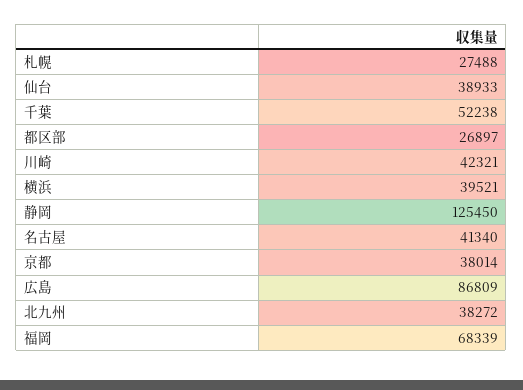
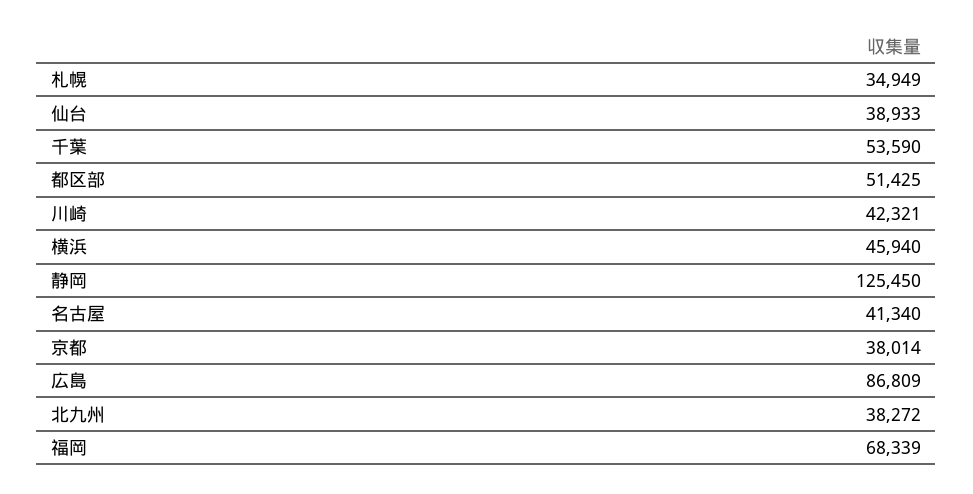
札幌: 27488 -> 34949
千葉: 52238 -> 53590
都区部: 26897 -> 51425
横浜: 39521 -> 45940

